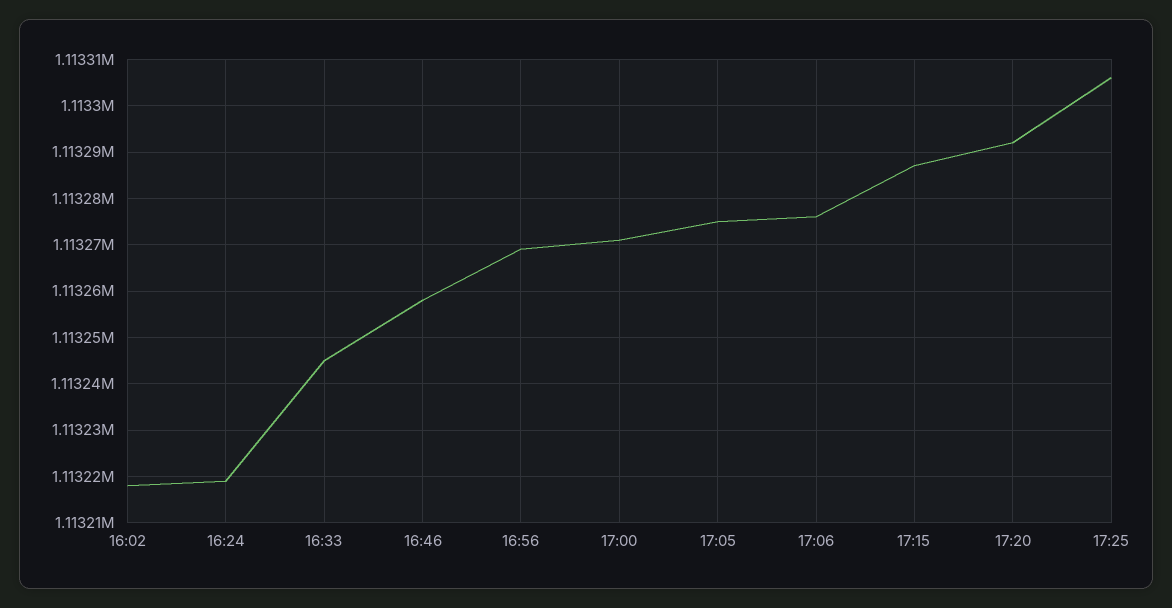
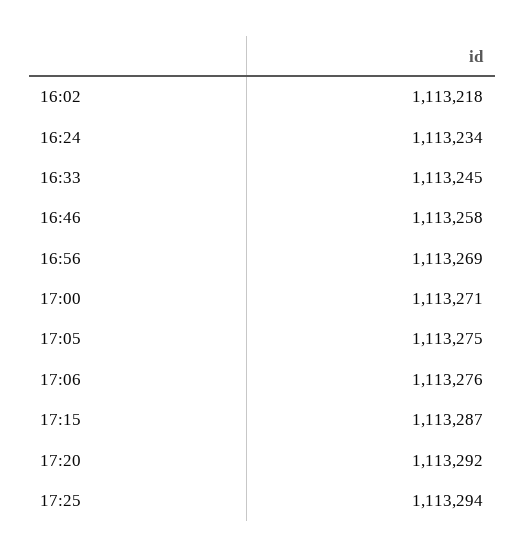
16:24: 1113220 -> 1113234
17:25: 1113305 -> 1113294

